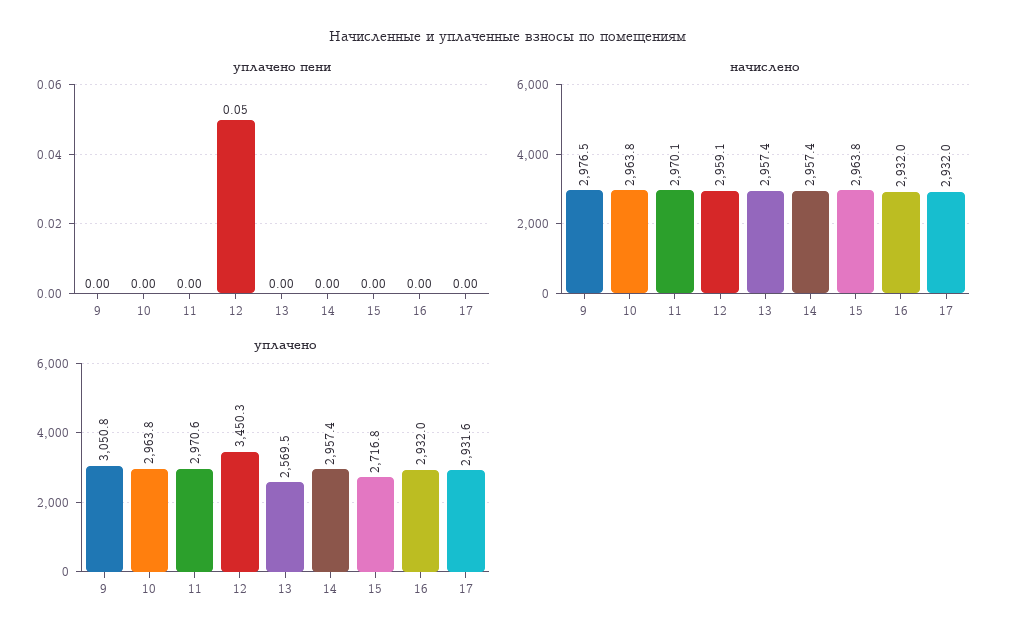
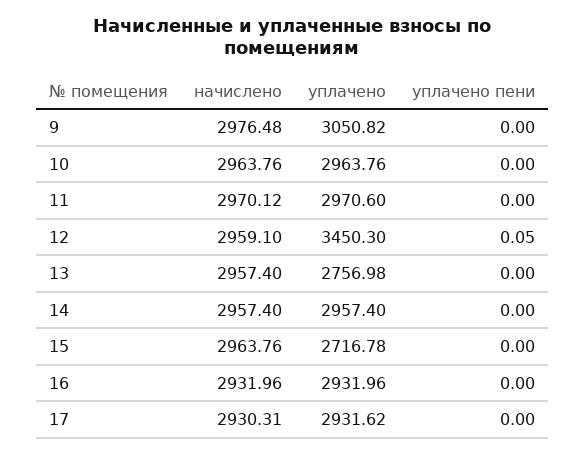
начислено, 17: 2932 -> 2930.31
уплачено, 13: 2569.5 -> 2756.98

